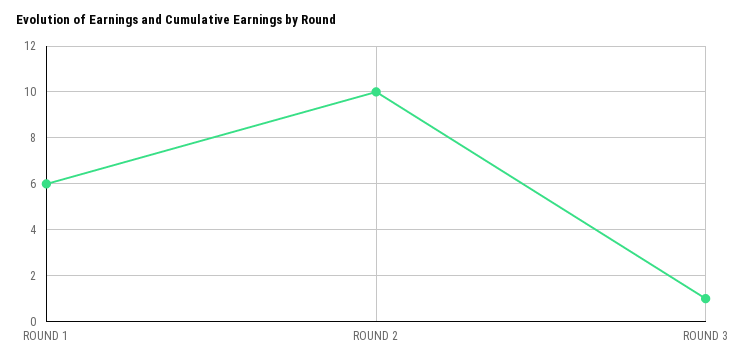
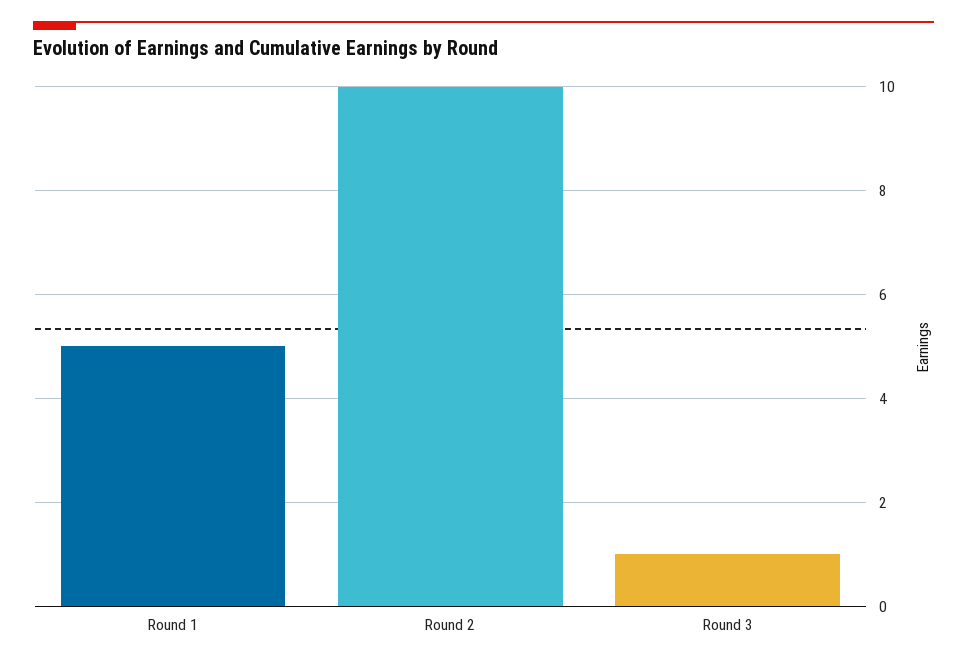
ROUND 1: 6 -> 5

